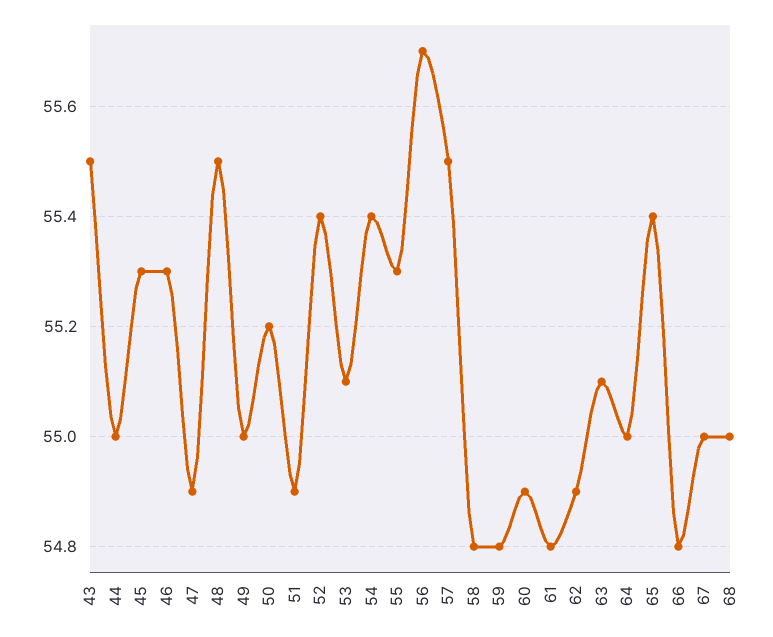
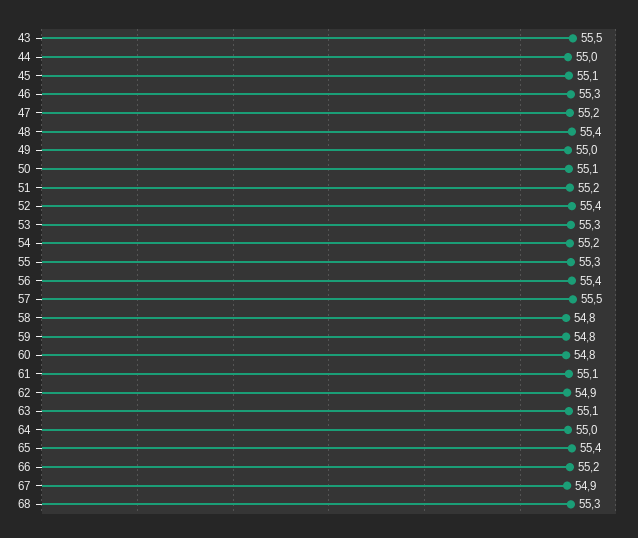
45: 55.3 -> 55.1
47: 54.9 -> 55.2
48: 55.5 -> 55.4
50: 55.2 -> 55.1
51: 54.9 -> 55.2
53: 55.1 -> 55.3
54: 55.4 -> 55.2
56: 55.7 -> 55.4
60: 54.9 -> 54.8
61: 54.8 -> 55.1
66: 54.8 -> 55.2
67: 55 -> 54.9
68: 55 -> 55.3

